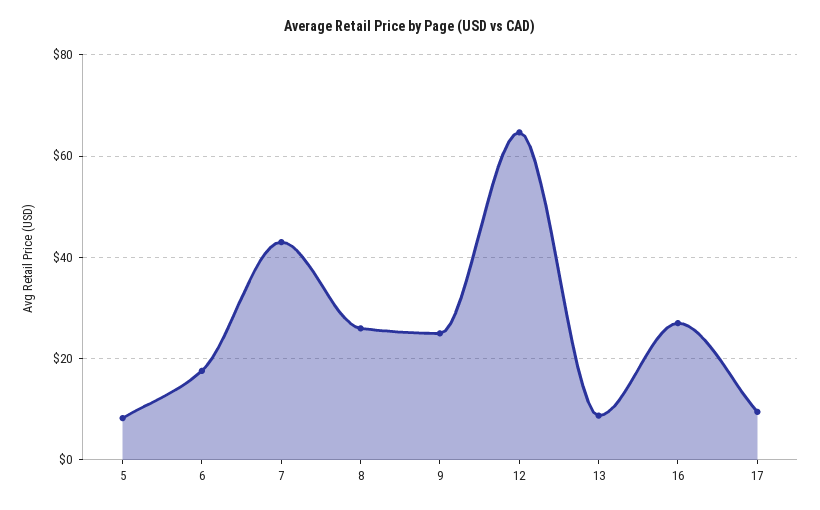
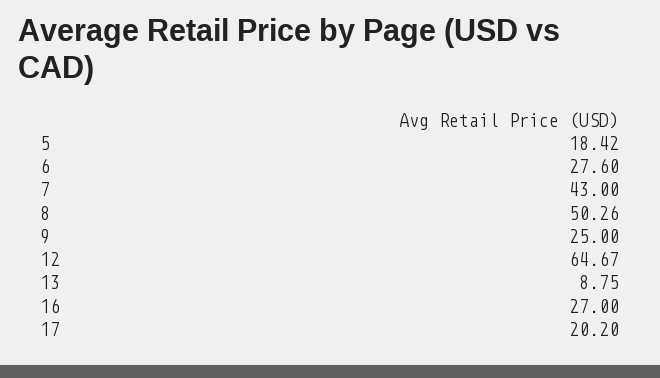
5: 8 -> 18.42
6: 18 -> 27.6
8: 26 -> 50.26
17: 10 -> 20.2

